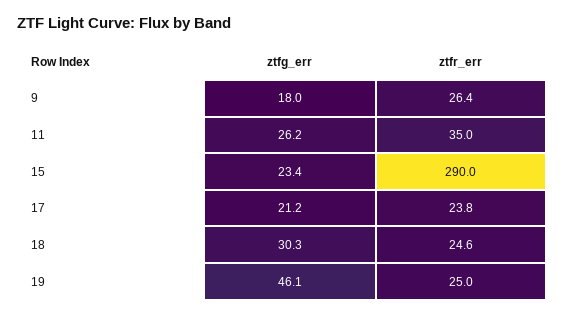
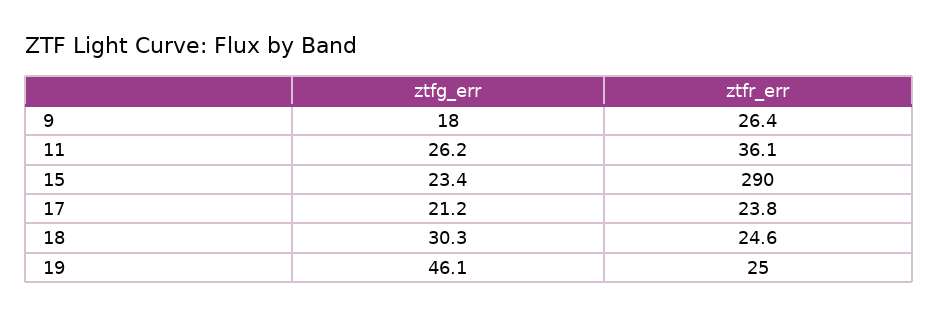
ztfr_err, 11: 35 -> 36.1

